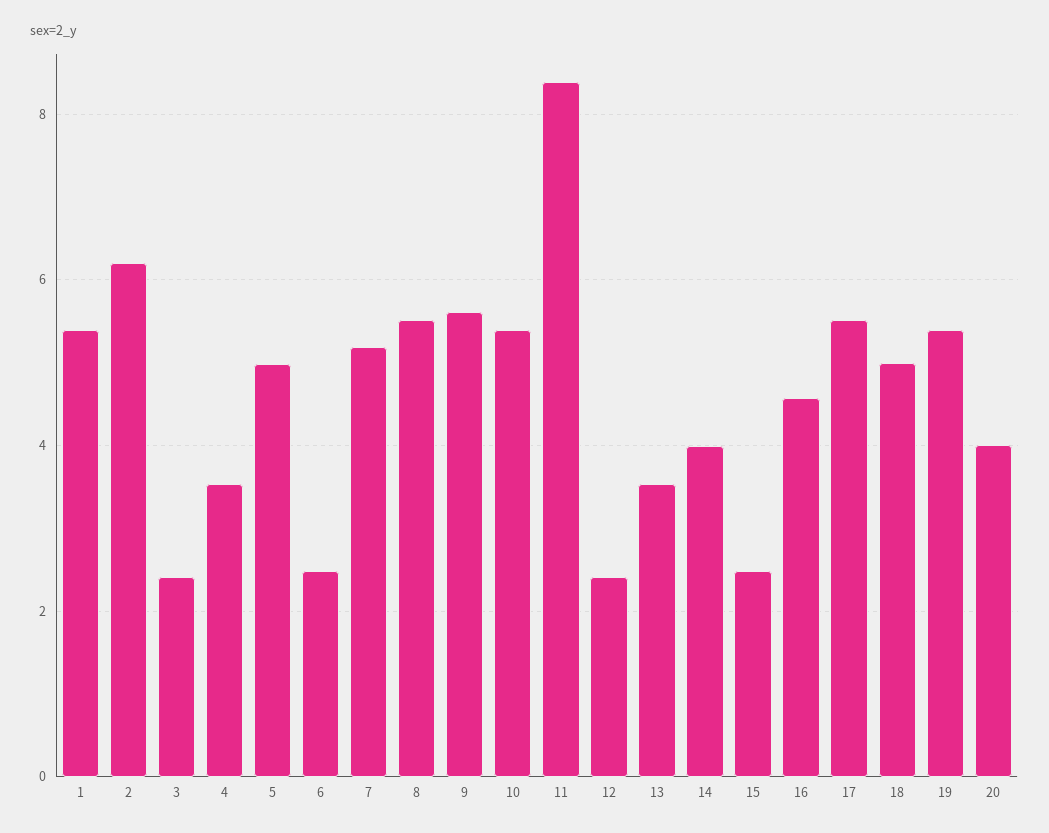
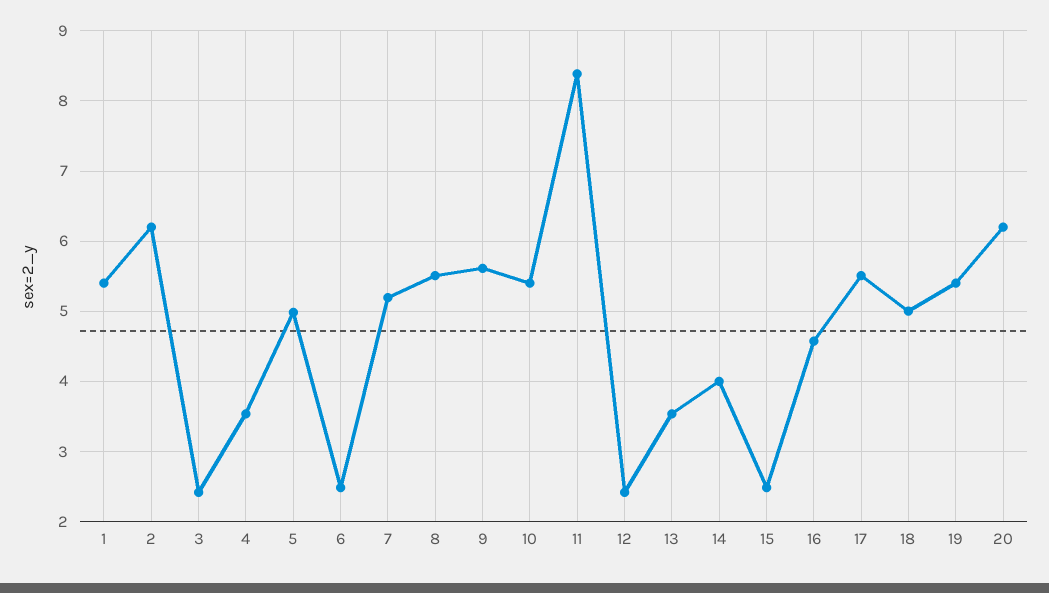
20: 4 -> 6.2

